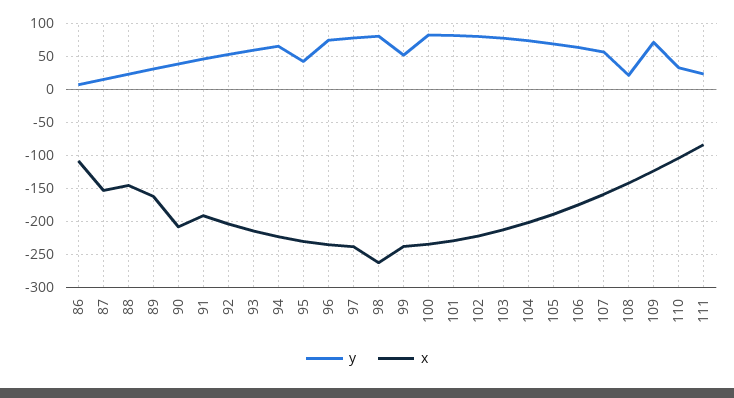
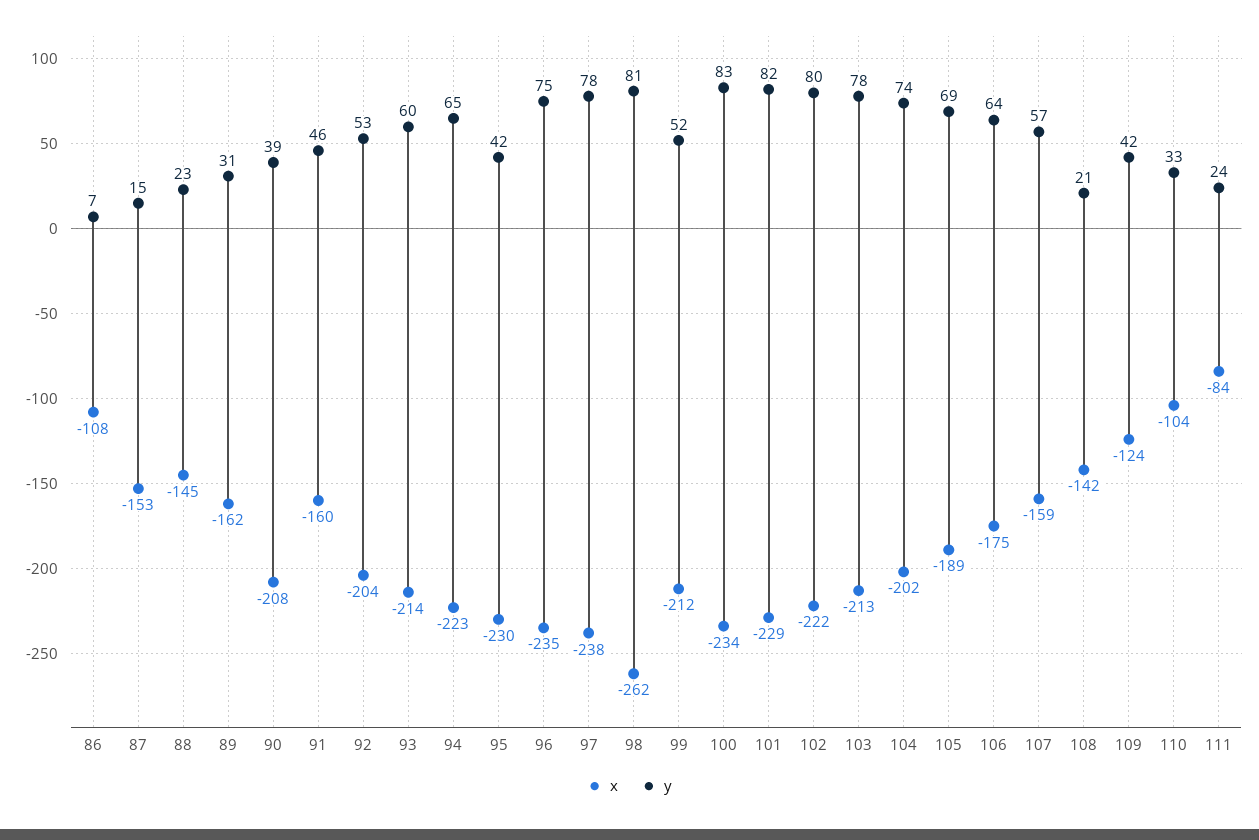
x, 91: -190 -> -160
x, 99: -240 -> -212
y, 109: 70 -> 42

